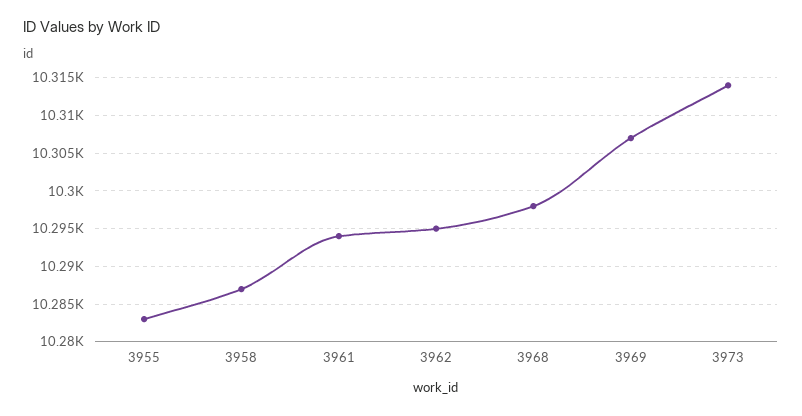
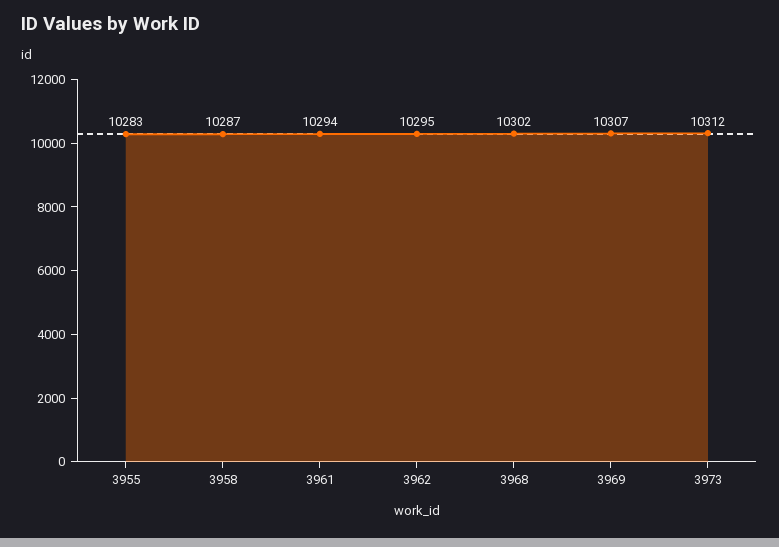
3968: 10298 -> 10302
3973: 10314 -> 10312

